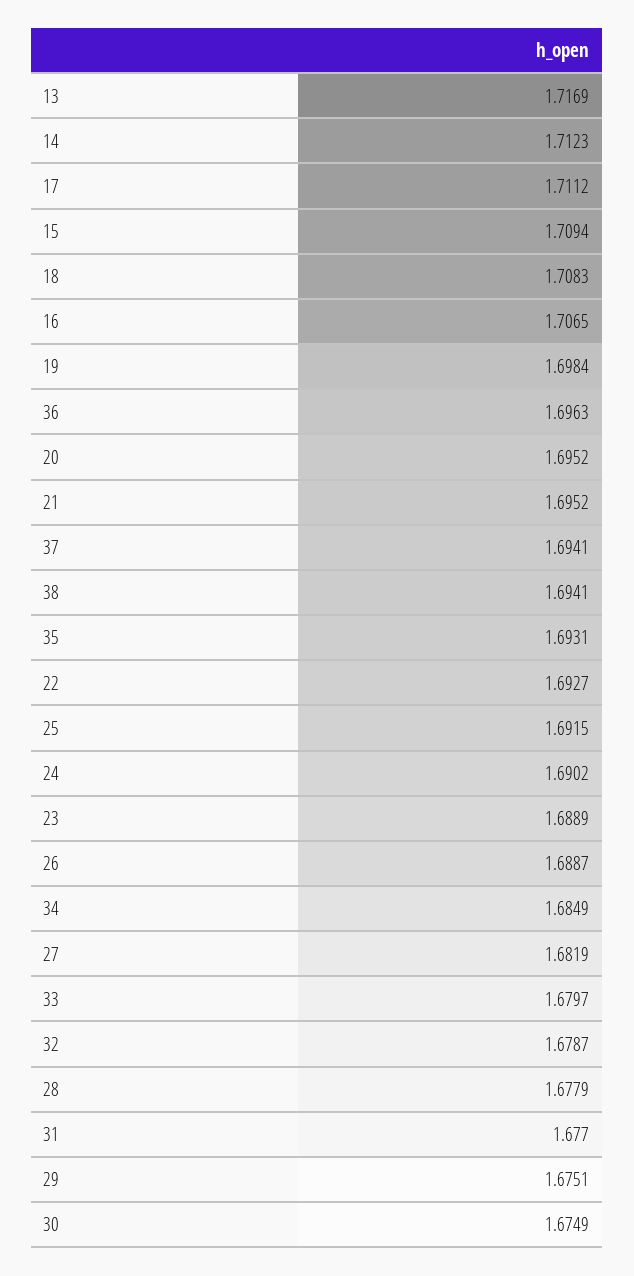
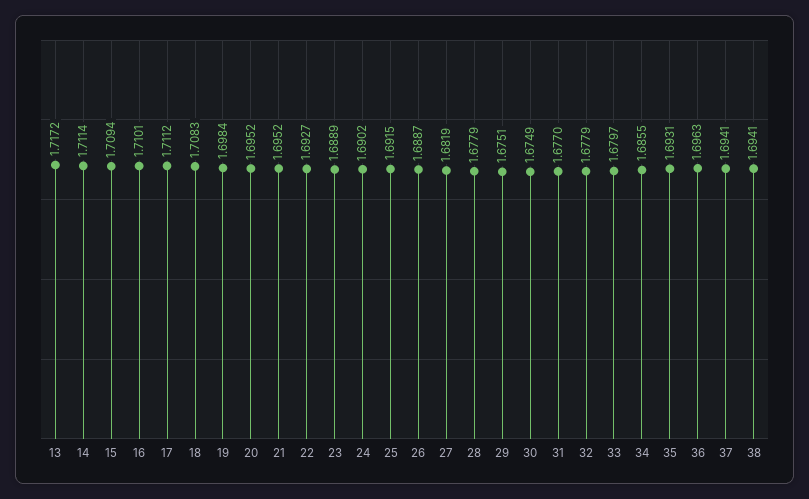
13: 1.7169 -> 1.7172
14: 1.7123 -> 1.7114
16: 1.7065 -> 1.7101
34: 1.6849 -> 1.6855
32: 1.6787 -> 1.6779

